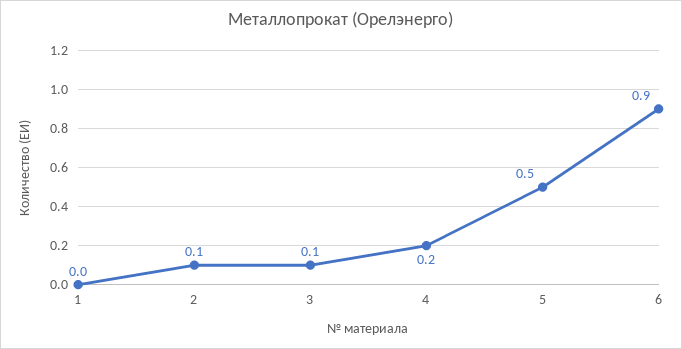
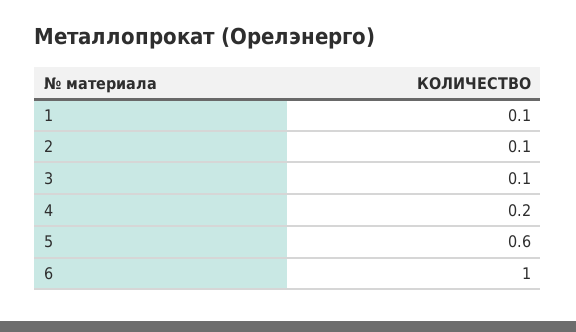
1: 0 -> 0.1
5: 0.5 -> 0.6
6: 0.9 -> 1

